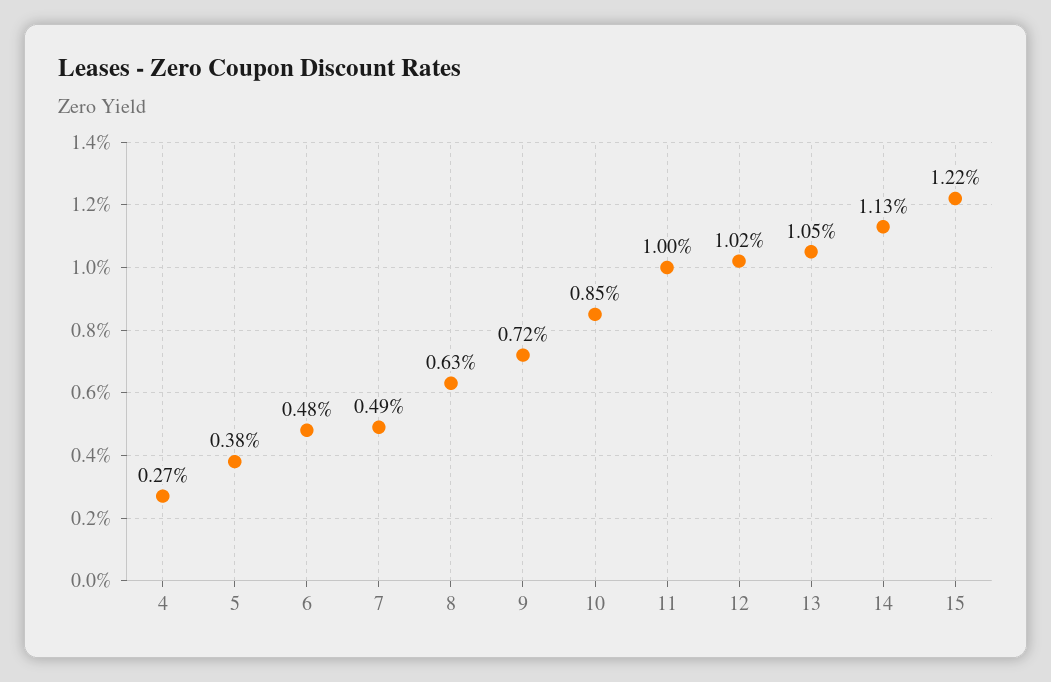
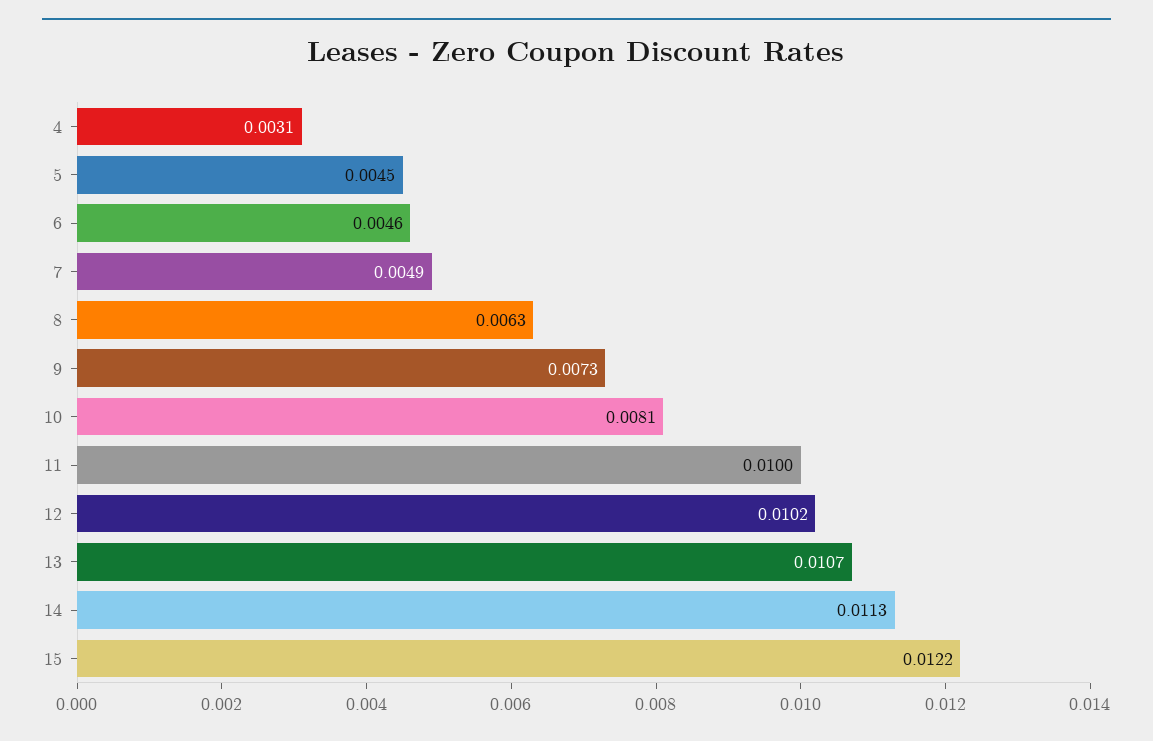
4: 0.0027 -> 0.0031
5: 0.0038 -> 0.0045
6: 0.0048 -> 0.0046
9: 0.0072 -> 0.0073
10: 0.0085 -> 0.0081
13: 0.0105 -> 0.0107

